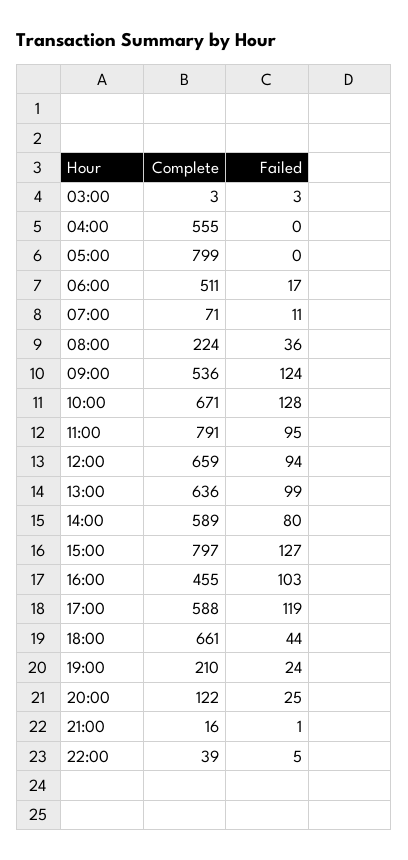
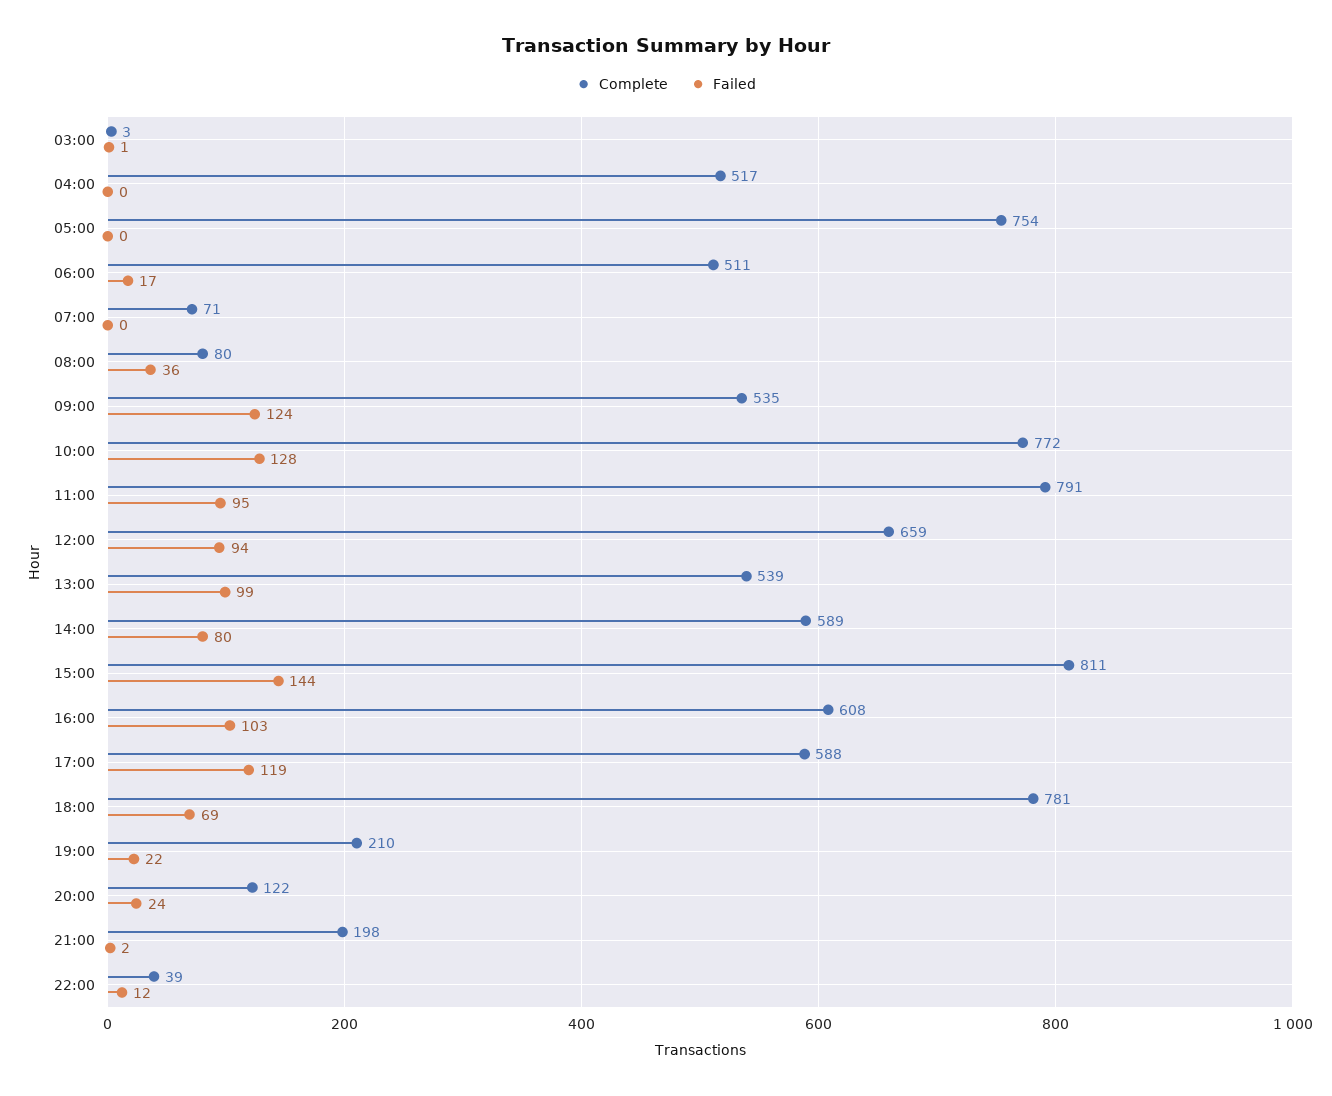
Failed, 03:00: 3 -> 1
Complete, 04:00: 555 -> 517
Complete, 05:00: 799 -> 754
Failed, 07:00: 11 -> 0
Complete, 08:00: 224 -> 80
Complete, 09:00: 536 -> 535
Complete, 10:00: 671 -> 772
Complete, 13:00: 636 -> 539
Complete, 15:00: 797 -> 811
Failed, 15:00: 127 -> 144
Complete, 16:00: 455 -> 608
Complete, 18:00: 661 -> 781
Failed, 18:00: 44 -> 69
Failed, 19:00: 24 -> 22
Failed, 20:00: 25 -> 24
Complete, 21:00: 16 -> 198
Failed, 21:00: 1 -> 2
Failed, 22:00: 5 -> 12

